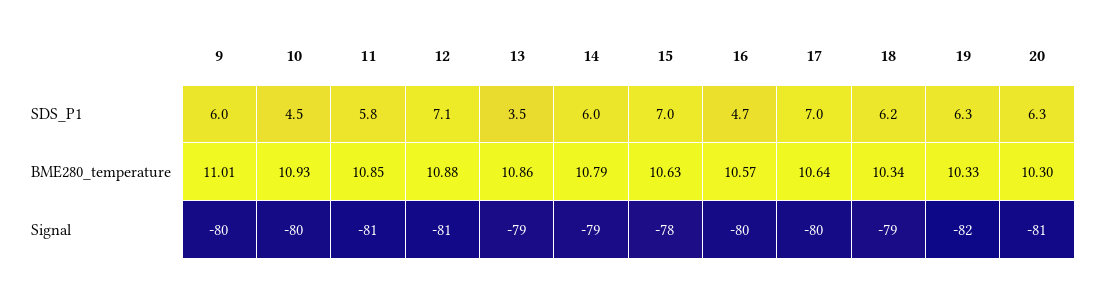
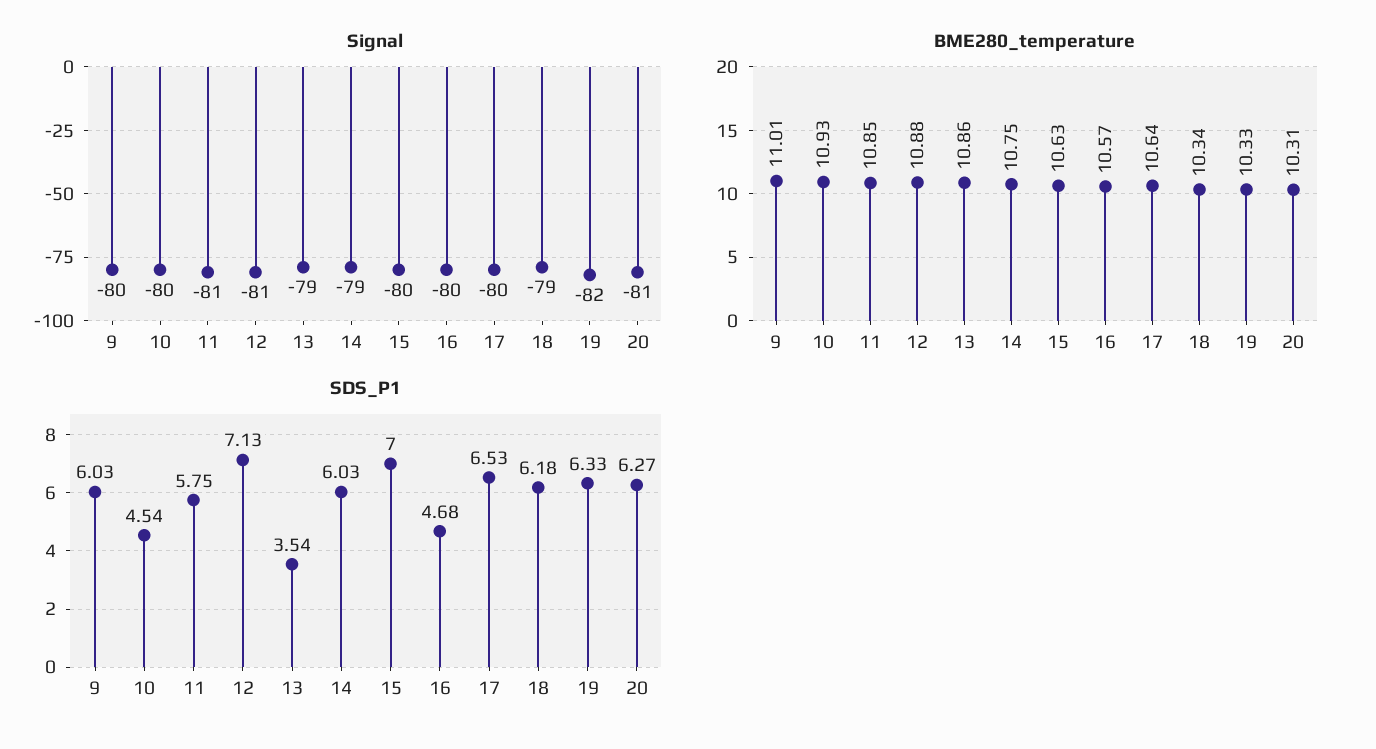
SDS_P1, 17: 7 -> 6.53
BME280_temperature, 14: 10.79 -> 10.75
BME280_temperature, 20: 10.3 -> 10.31
Signal, 15: -78 -> -80

